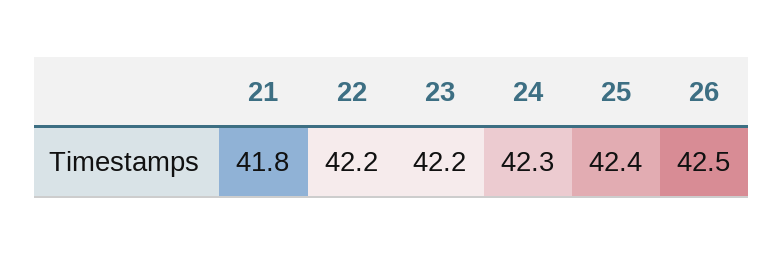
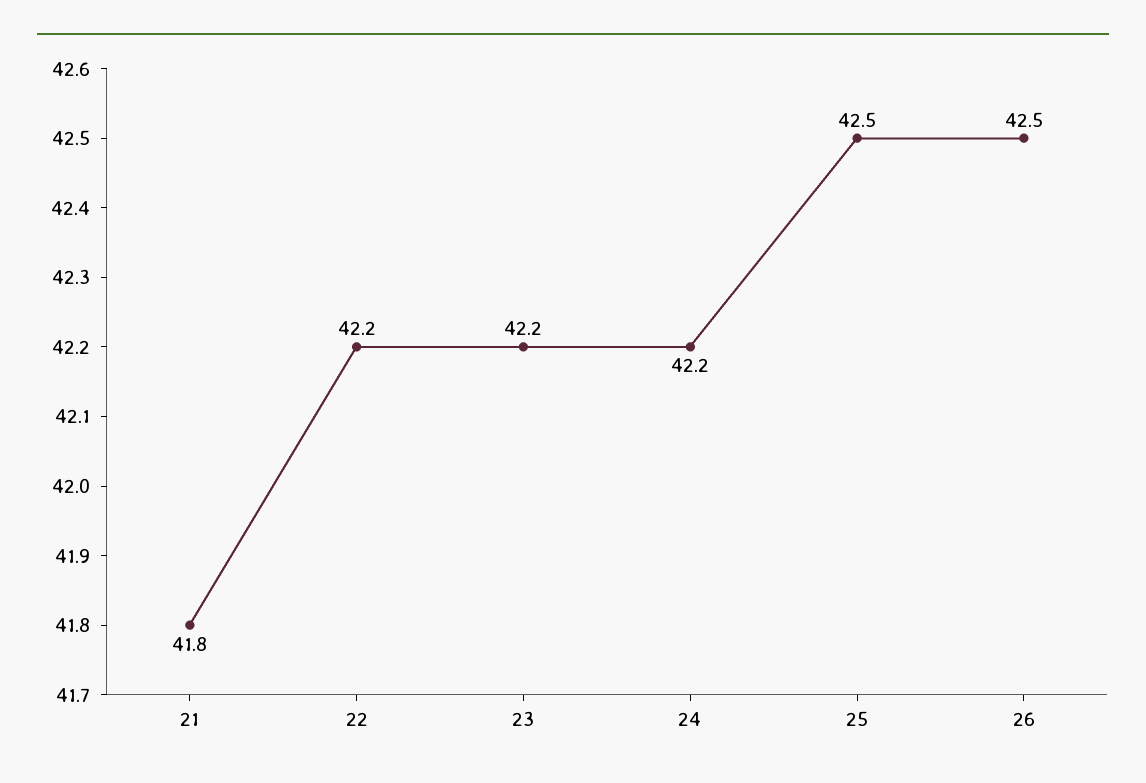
24: 42.3 -> 42.2
25: 42.4 -> 42.5

